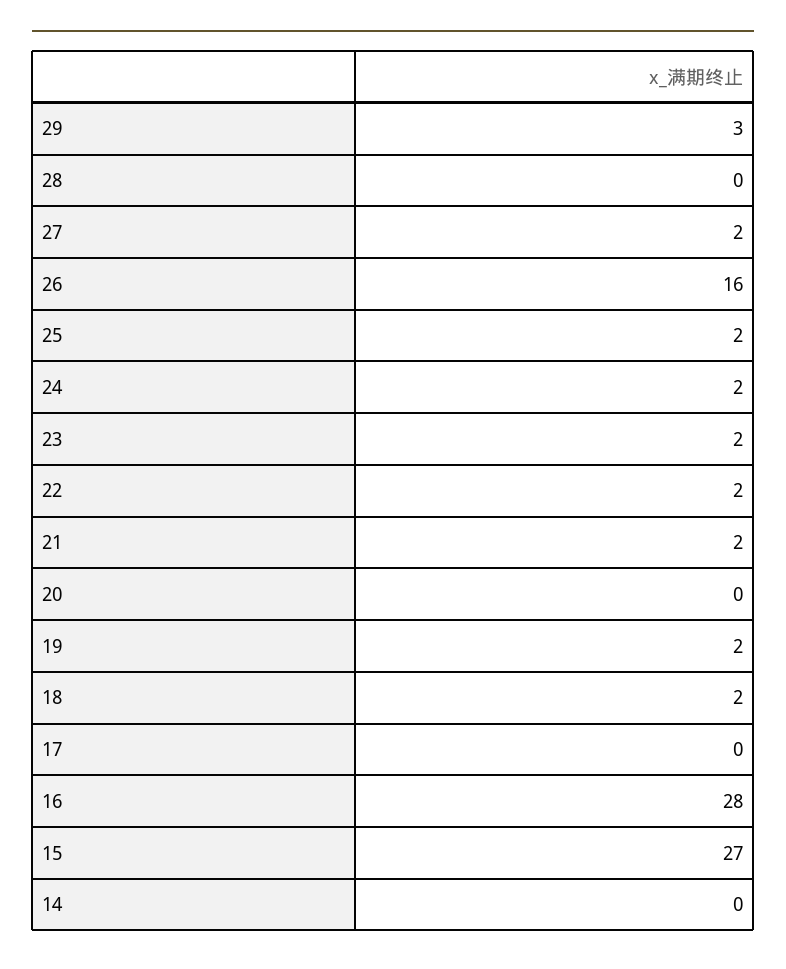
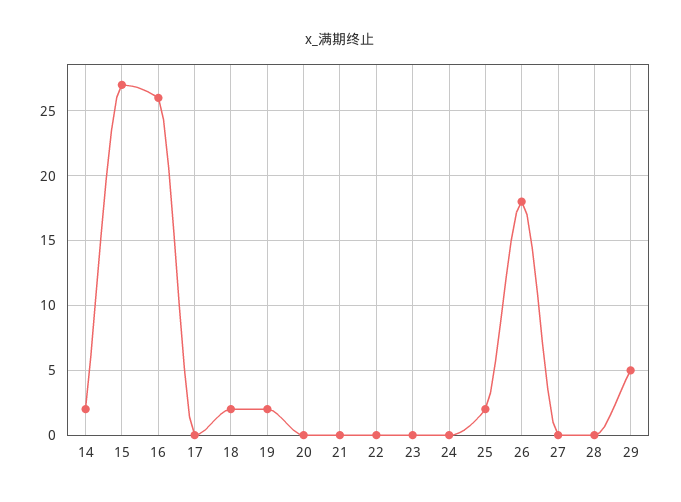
29: 3 -> 5
27: 2 -> 0
26: 16 -> 18
24: 2 -> 0
23: 2 -> 0
22: 2 -> 0
21: 2 -> 0
16: 28 -> 26
14: 0 -> 2

